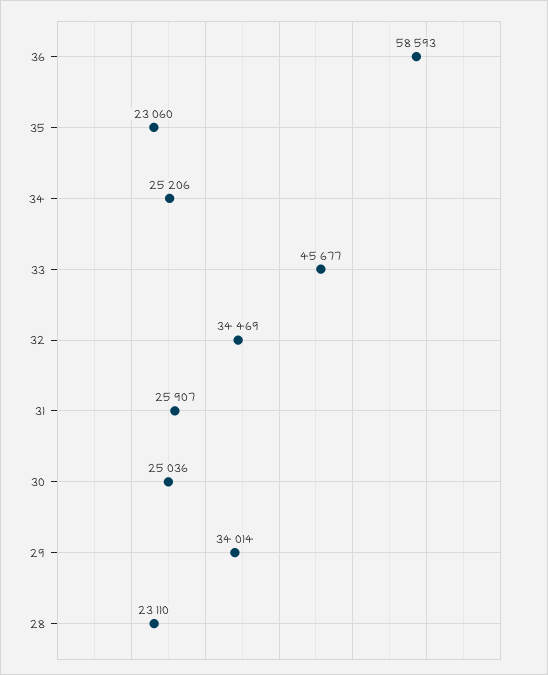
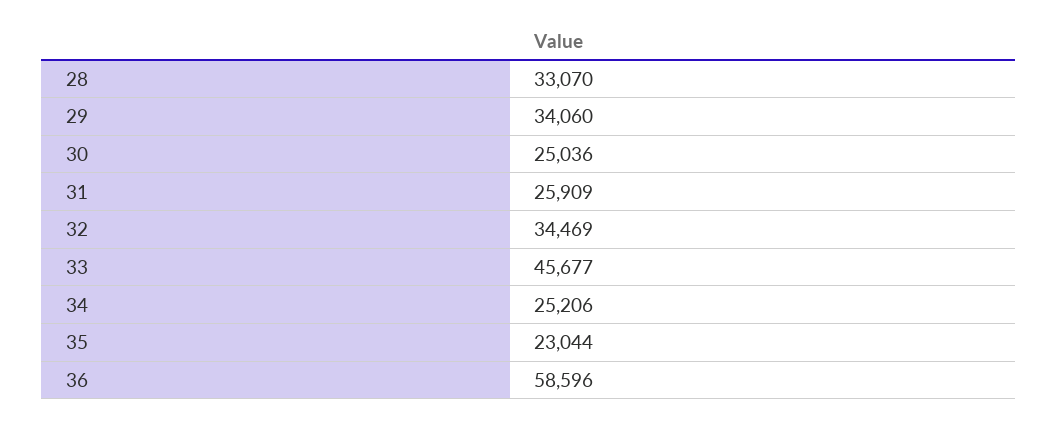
36: 58593 -> 58596
35: 23060 -> 23044
31: 25907 -> 25909
29: 34014 -> 34060
28: 23110 -> 33070

